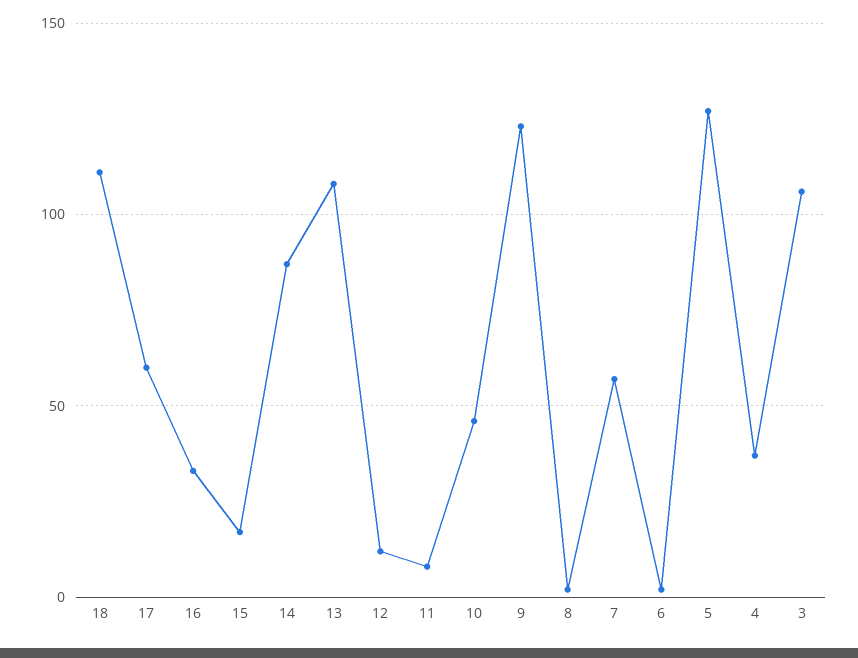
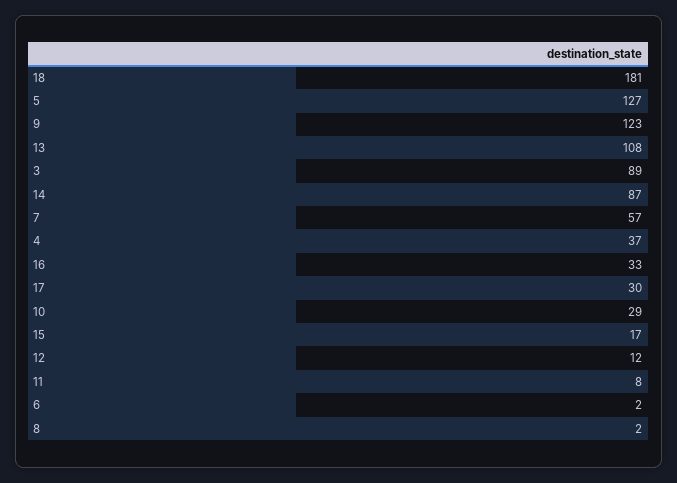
18: 110 -> 181
17: 60 -> 30
10: 45 -> 29
3: 105 -> 89

